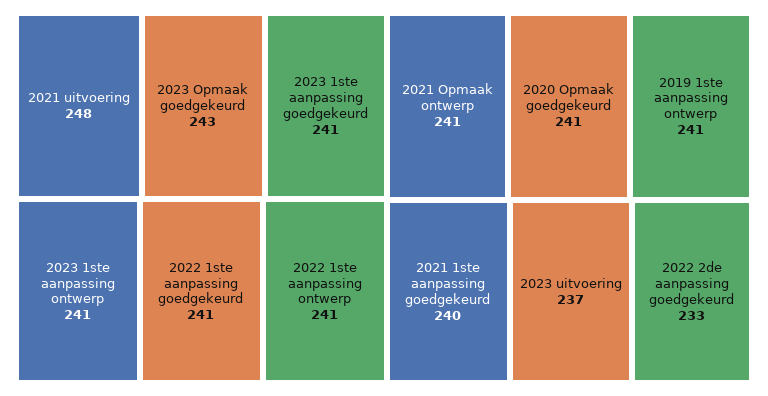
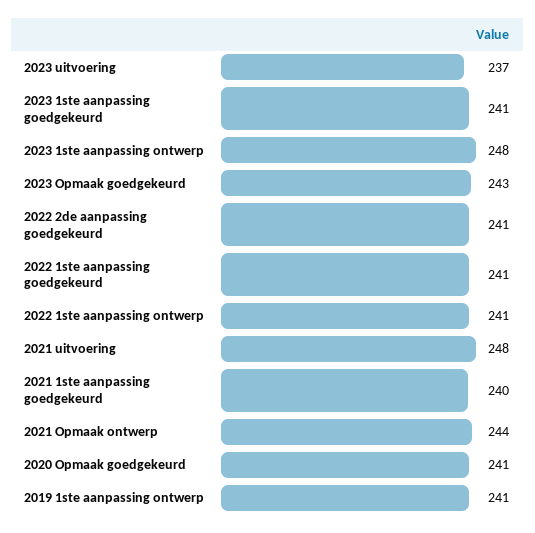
2023 1ste aanpassing ontwerp: 241 -> 248
2021 Opmaak ontwerp: 241 -> 244
2022 2de aanpassing goedgekeurd: 233 -> 241

